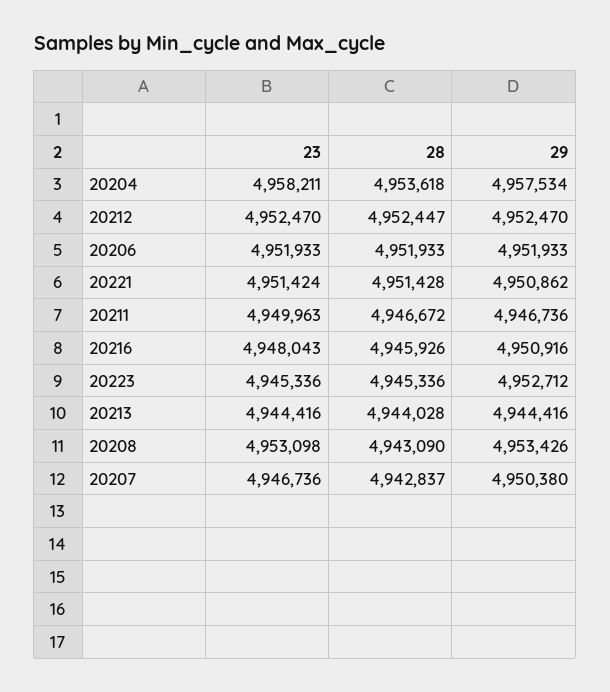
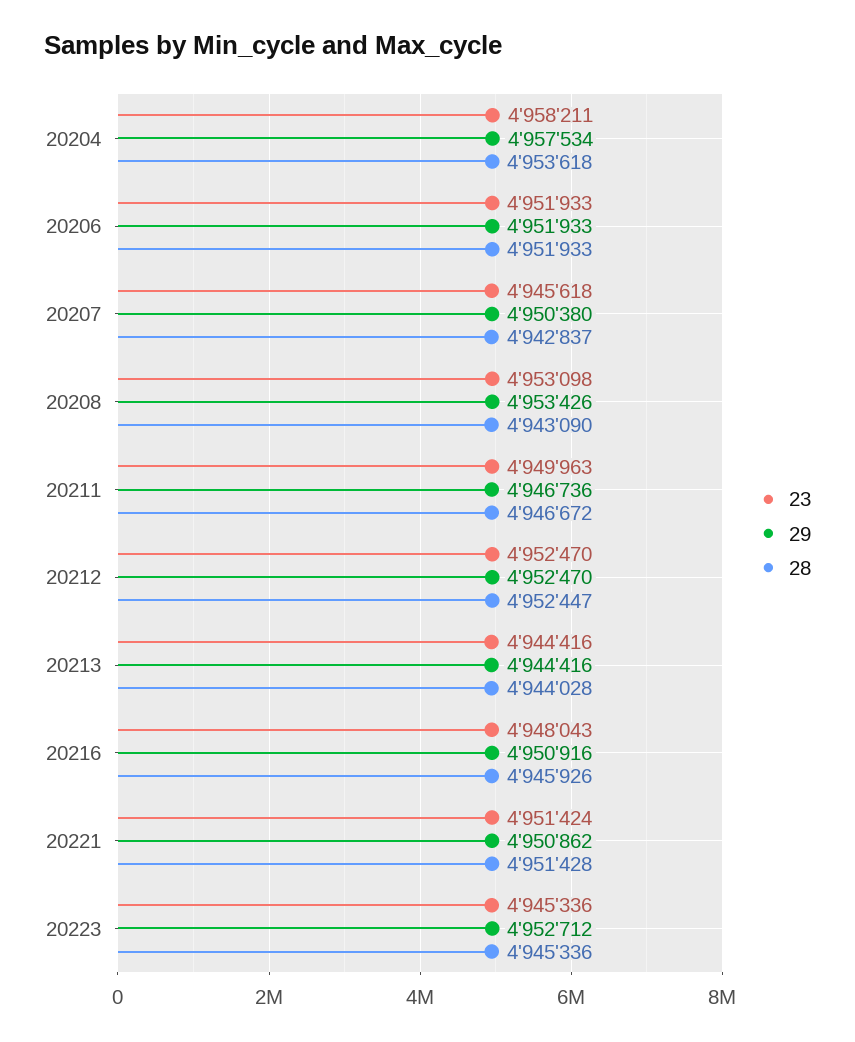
23, 20207: 4946736 -> 4945618

